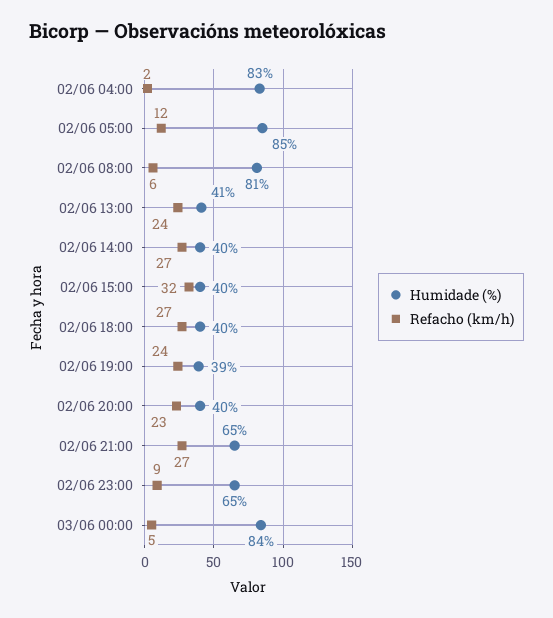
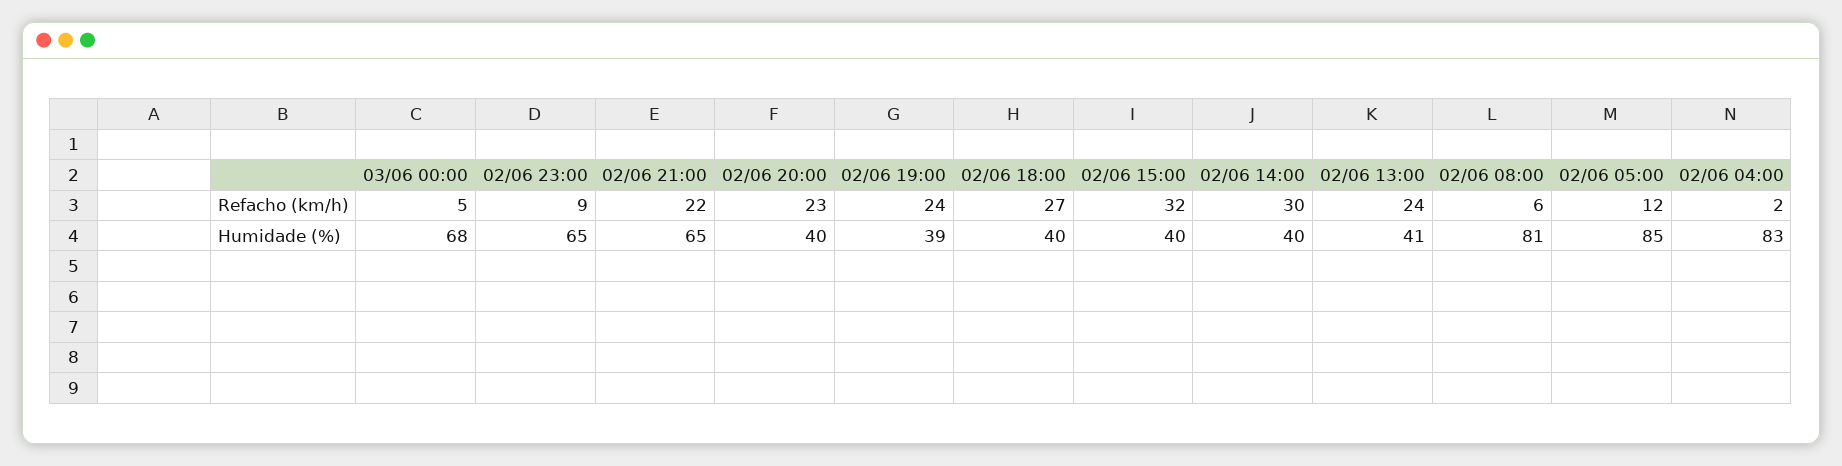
Refacho (km/h), 02/06 14:00: 27 -> 30
Refacho (km/h), 02/06 21:00: 27 -> 22
Humidade (%), 03/06 00:00: 84 -> 68

